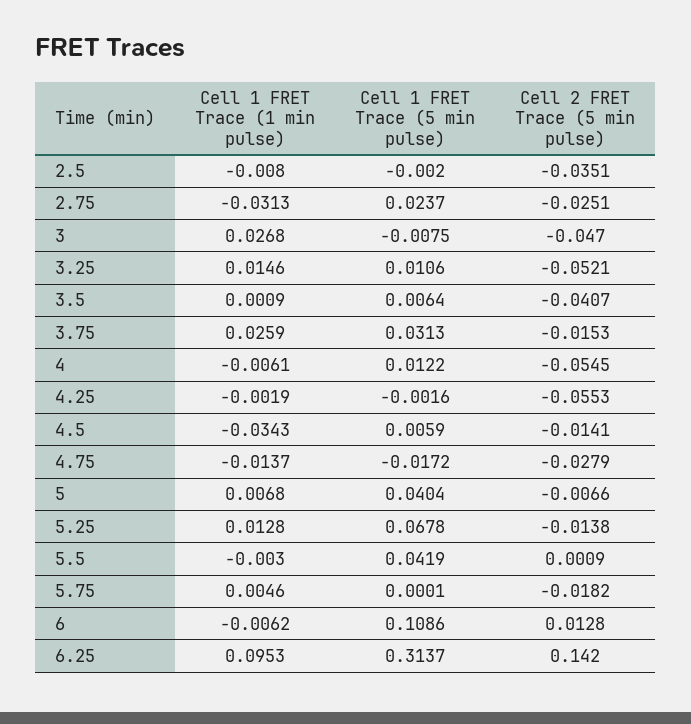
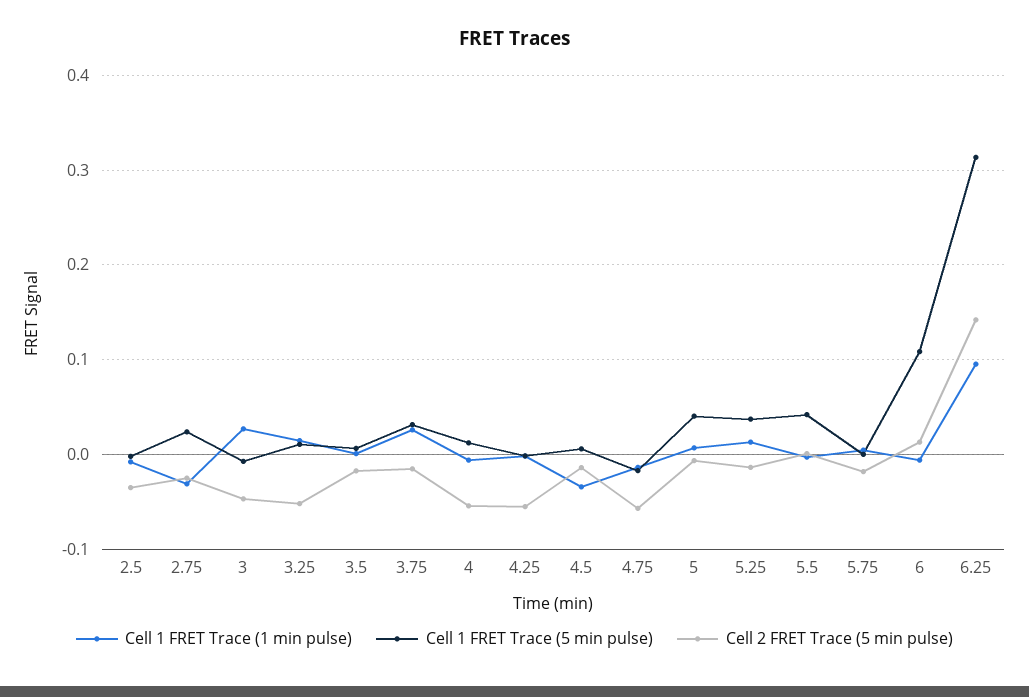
Cell 2 FRET Trace (5 min pulse), 3.5: -0.0407 -> -0.02
Cell 2 FRET Trace (5 min pulse), 4.75: -0.0279 -> -0.06
Cell 1 FRET Trace (5 min pulse), 5.25: 0.0678 -> 0.04

